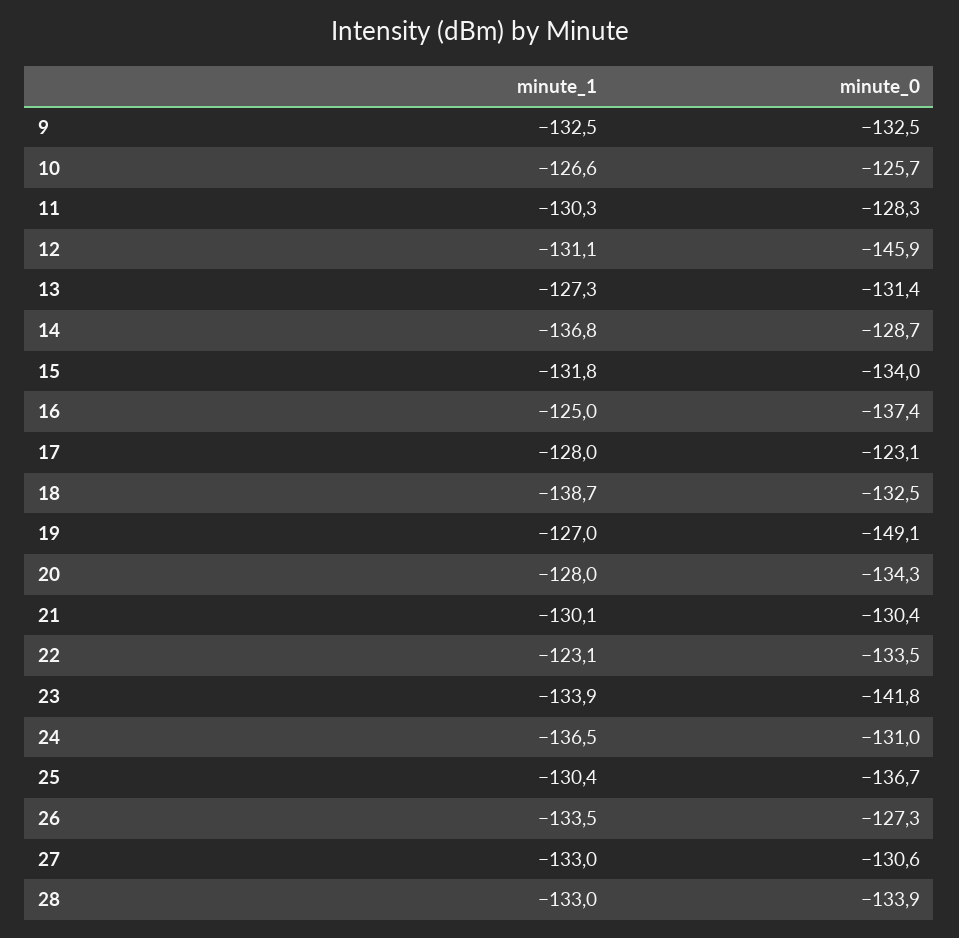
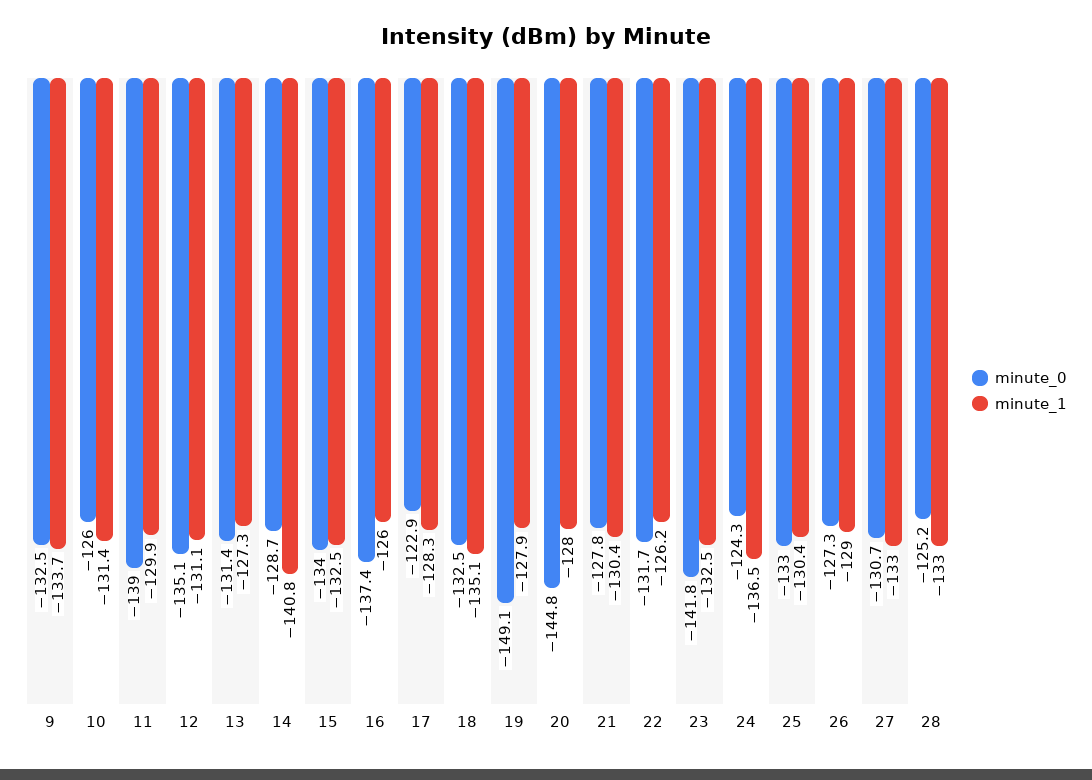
minute_1, 9: -132.5 -> -133.7
minute_1, 10: -126.6 -> -131.4
minute_0, 10: -125.7 -> -126
minute_1, 11: -130.3 -> -129.9
minute_0, 11: -128.3 -> -139
minute_0, 12: -145.9 -> -135.1
minute_1, 14: -136.8 -> -140.8
minute_1, 15: -131.8 -> -132.5
minute_1, 16: -125 -> -126
minute_1, 17: -128 -> -128.3
minute_0, 17: -123.1 -> -122.9
minute_1, 18: -138.7 -> -135.1
minute_1, 19: -127 -> -127.9
minute_0, 20: -134.3 -> -144.8
minute_1, 21: -130.1 -> -130.4
minute_0, 21: -130.4 -> -127.8
minute_1, 22: -123.1 -> -126.2
minute_0, 22: -133.5 -> -131.7
minute_1, 23: -133.9 -> -132.5
minute_0, 24: -131 -> -124.3
minute_0, 25: -136.7 -> -133
minute_1, 26: -133.5 -> -129
minute_0, 27: -130.6 -> -130.7
minute_0, 28: -133.9 -> -125.2

